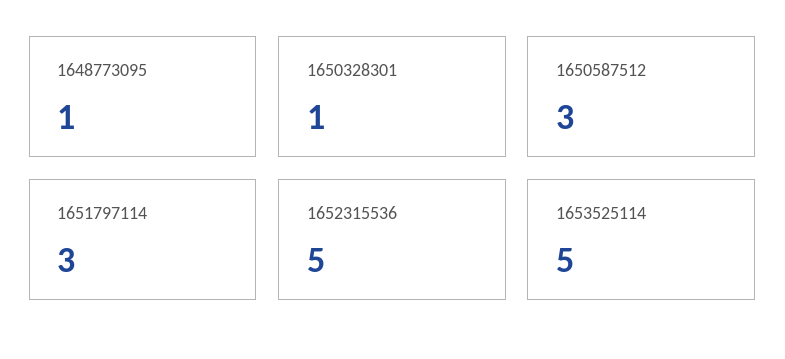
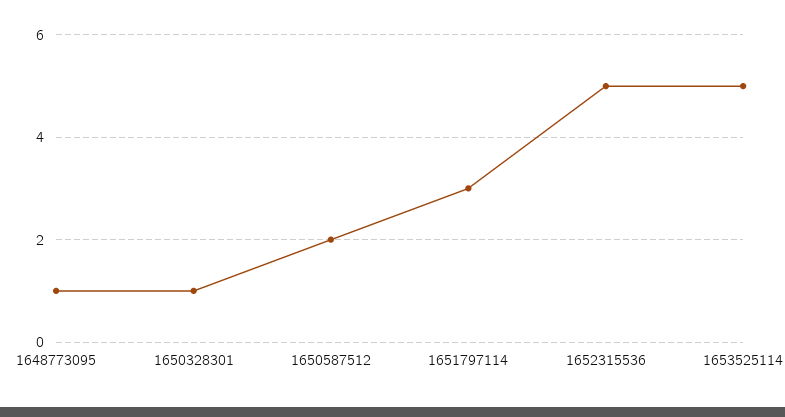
1650587512: 3 -> 2

